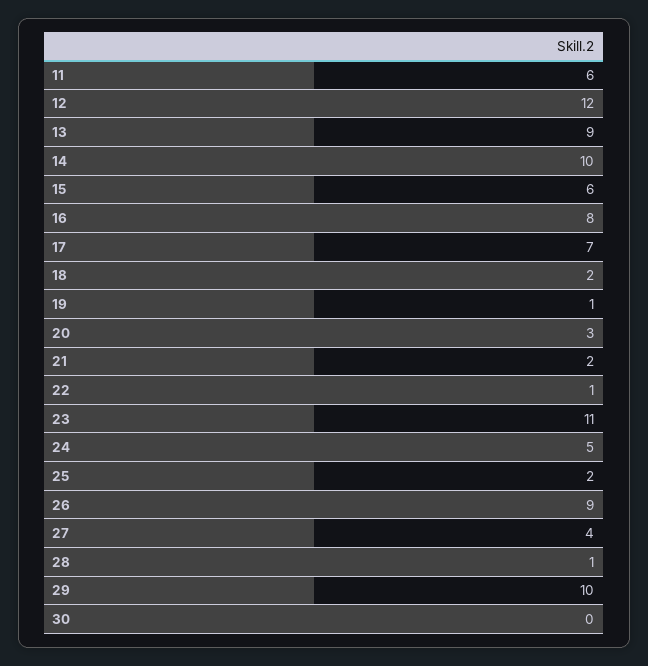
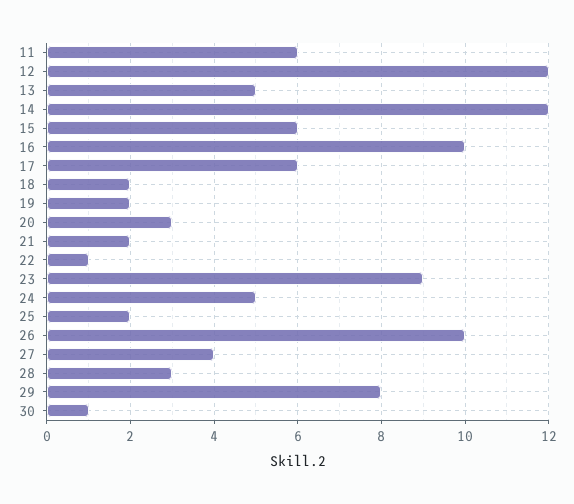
13: 9 -> 5
14: 10 -> 12
16: 8 -> 10
17: 7 -> 6
19: 1 -> 2
23: 11 -> 9
26: 9 -> 10
28: 1 -> 3
29: 10 -> 8
30: 0 -> 1

